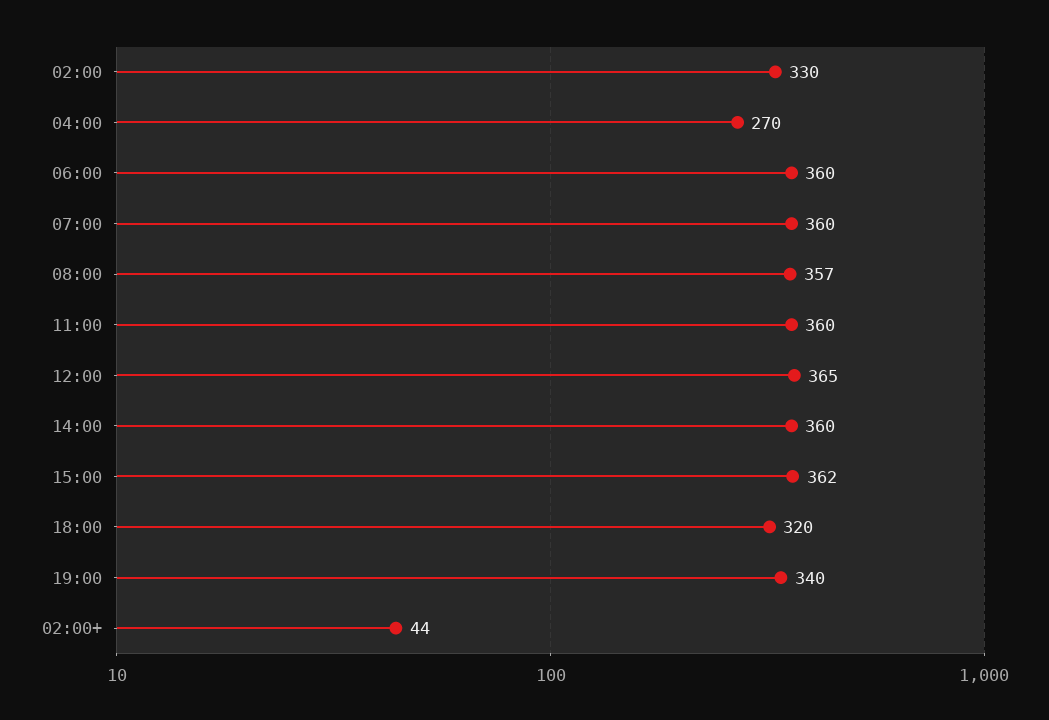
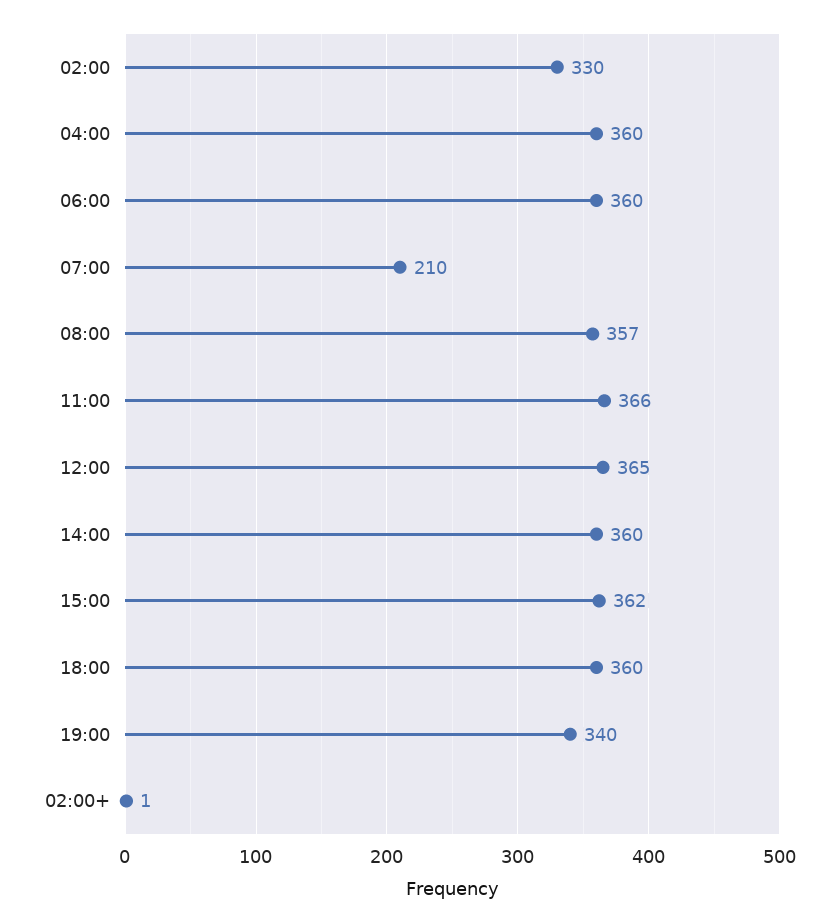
04:00: 270 -> 360
07:00: 360 -> 210
11:00: 360 -> 366
18:00: 320 -> 360
02:00+: 44 -> 1

